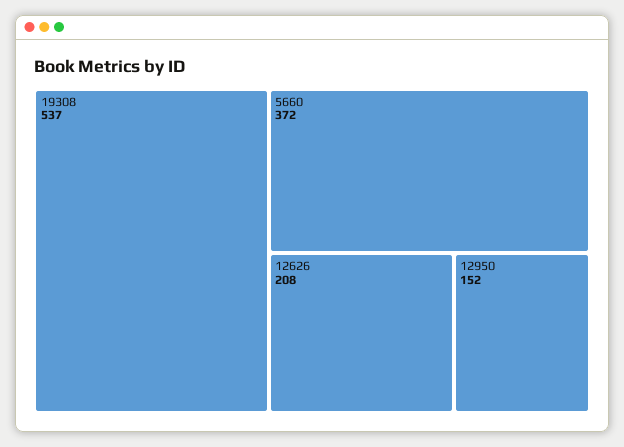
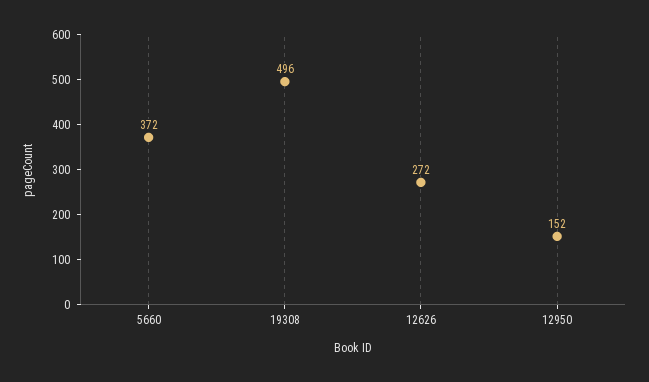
19308: 537 -> 496
12626: 208 -> 272

